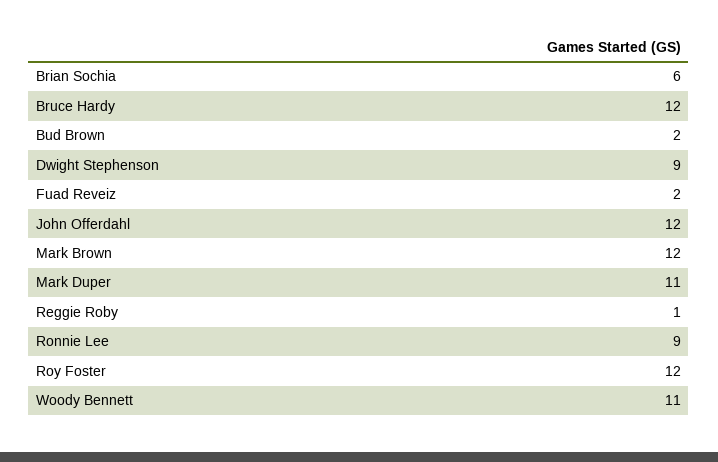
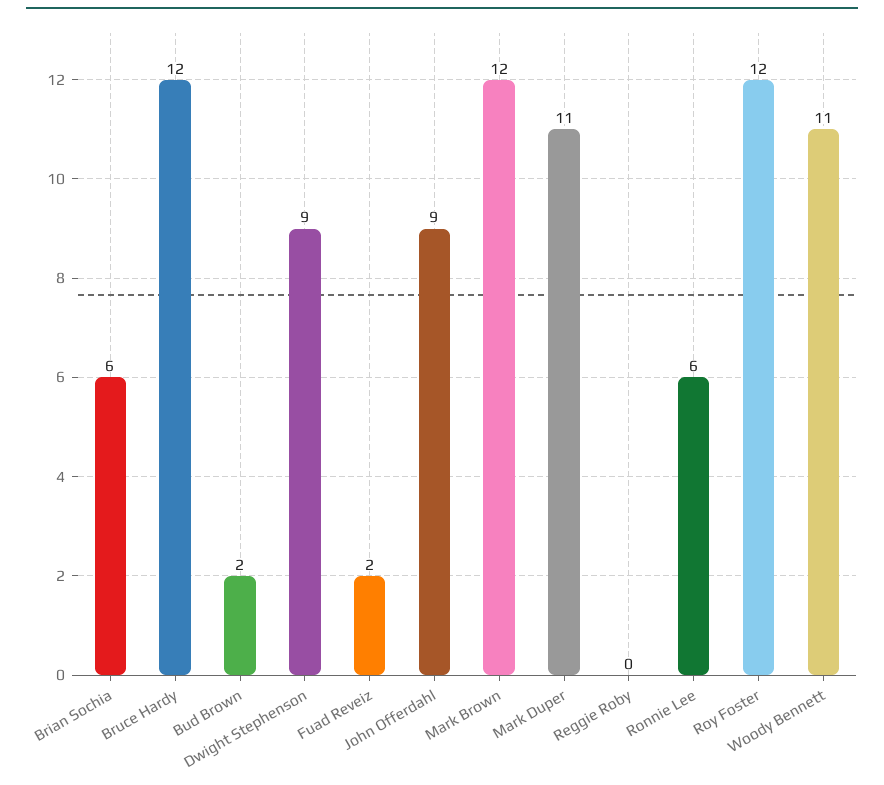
John Offerdahl: 12 -> 9
Reggie Roby: 1 -> 0
Ronnie Lee: 9 -> 6

